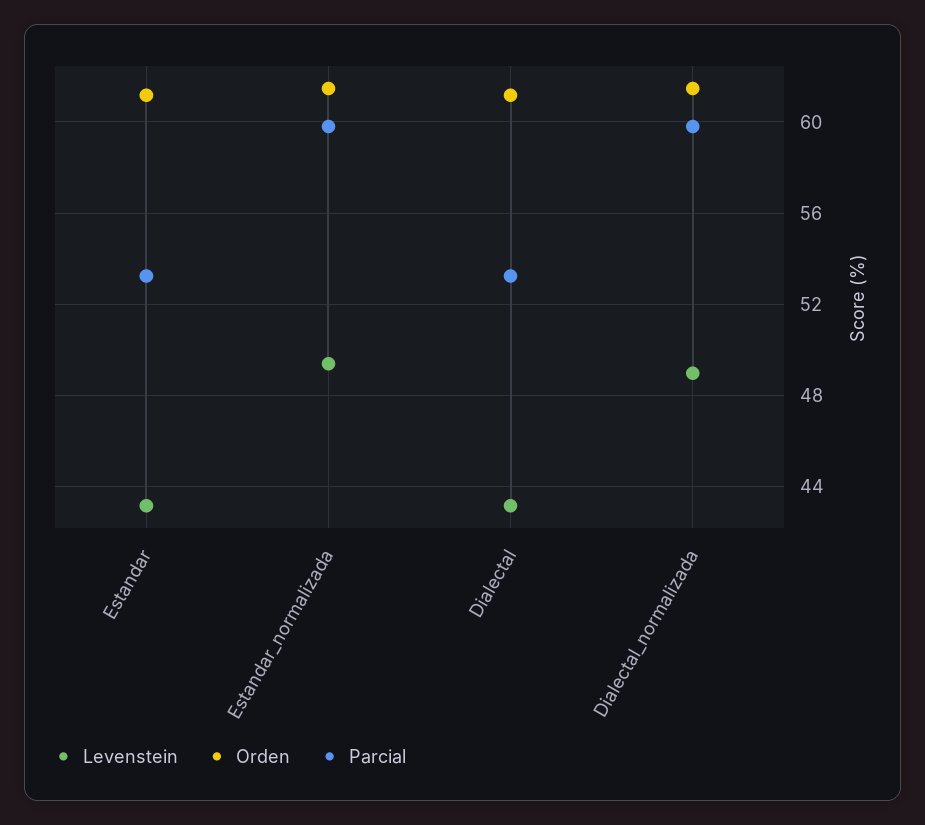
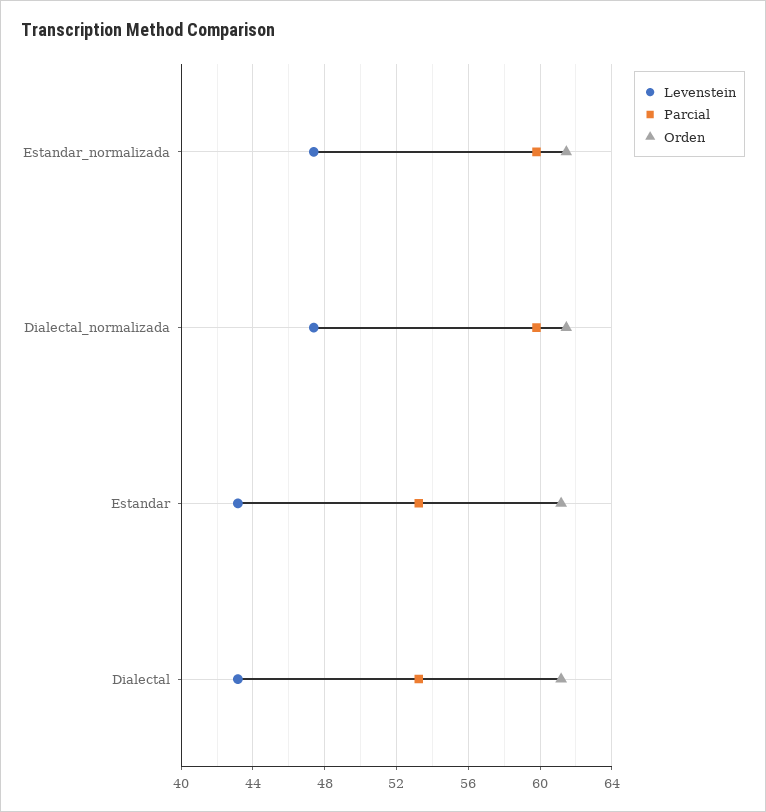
Levenstein, Estandar_normalizada: 49.5 -> 47.5
Levenstein, Dialectal_normalizada: 49 -> 47.5

